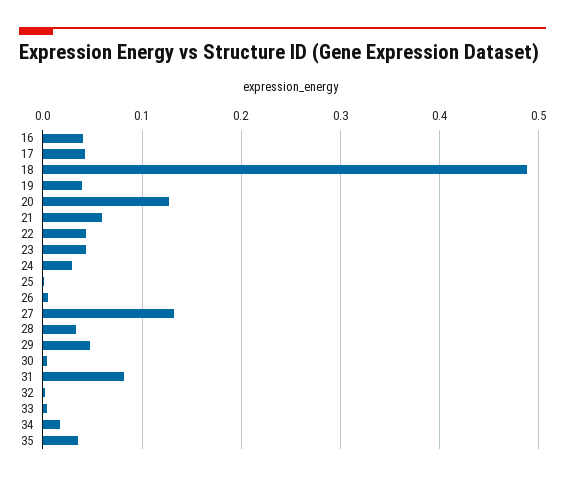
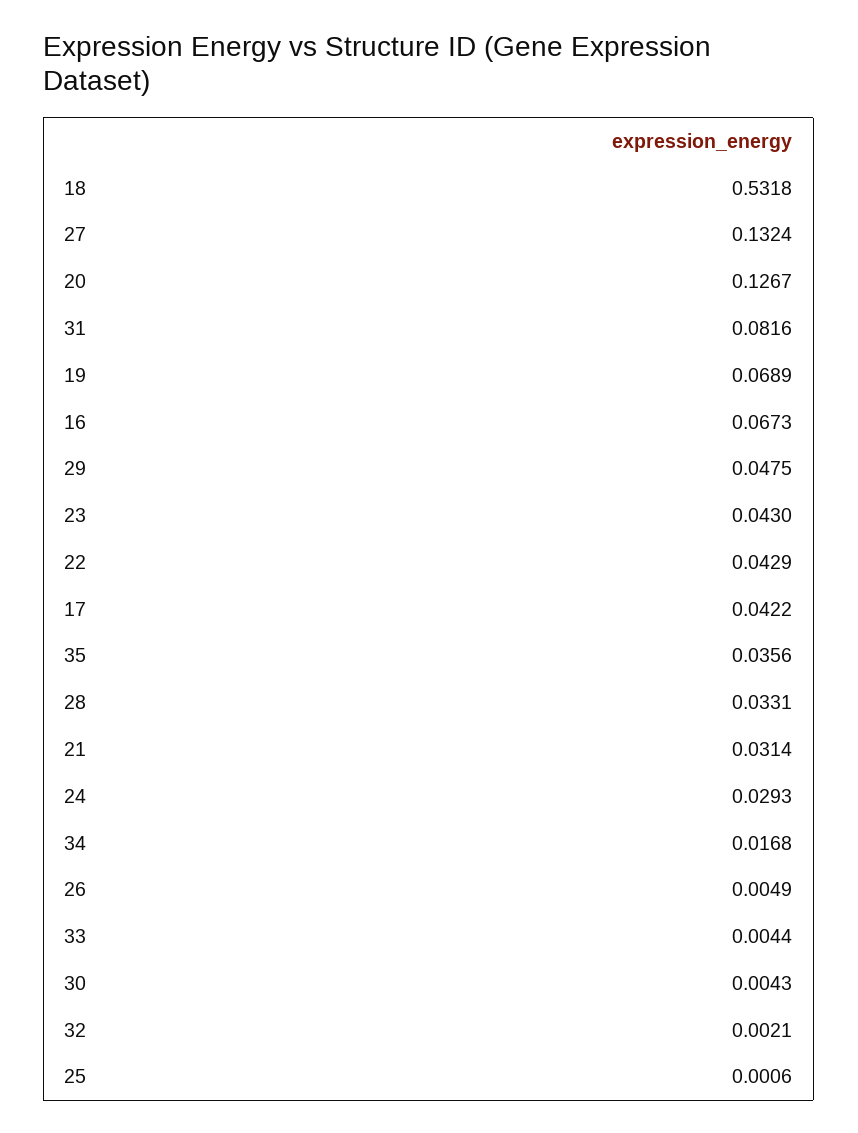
16: 0.04 -> 0.0673
18: 0.49 -> 0.5318
19: 0.04 -> 0.0689
21: 0.06 -> 0.0314

